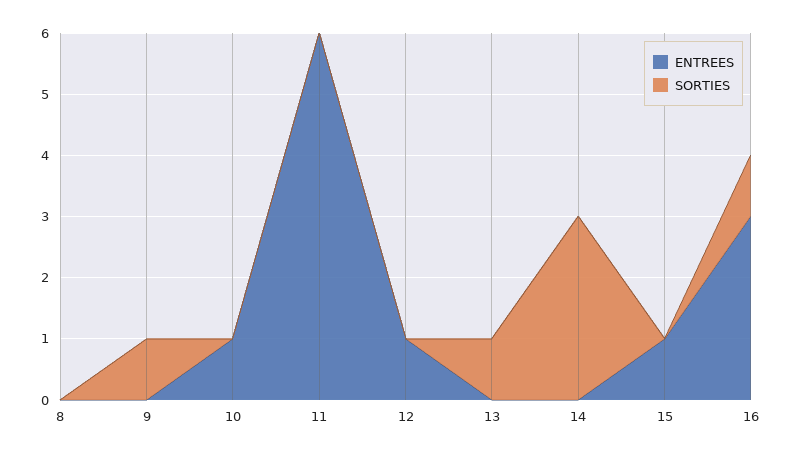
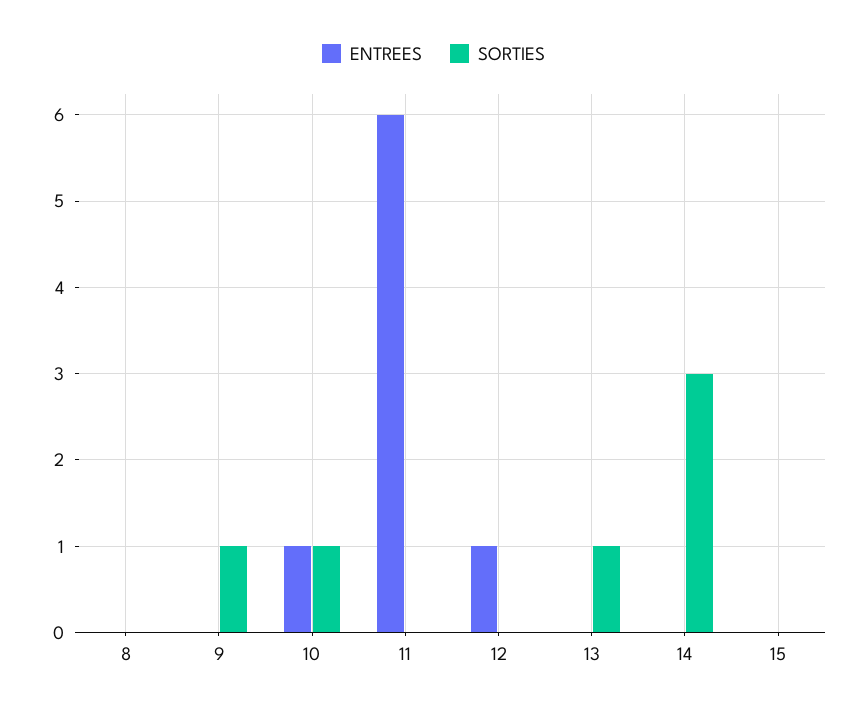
SORTIES, 10: 0 -> 1
ENTREES, 15: 1 -> 0
ENTREES, 16: 3 -> none
SORTIES, 16: 1 -> none

